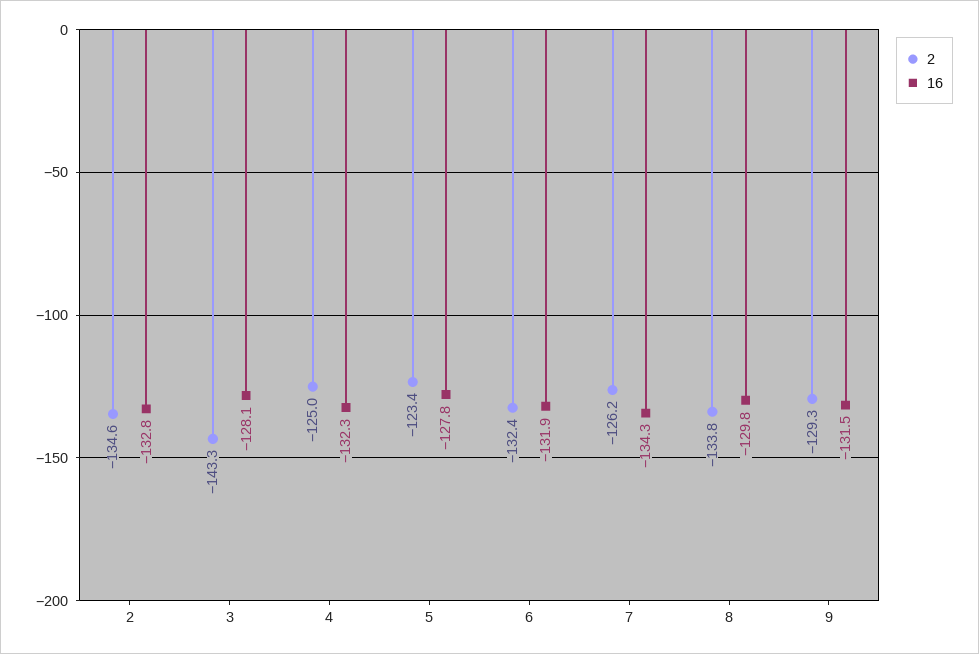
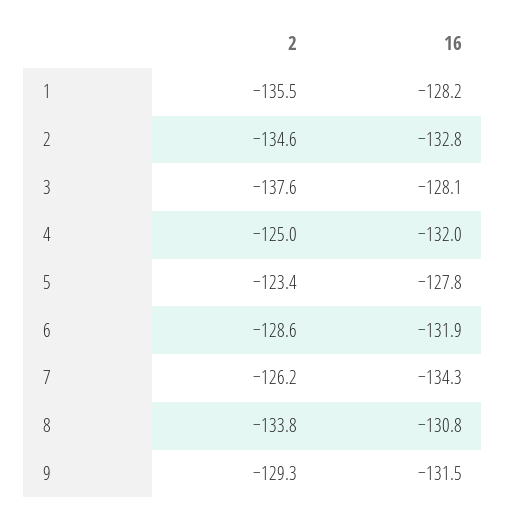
2, 3: -143.3 -> -137.6
16, 4: -132.3 -> -132
2, 6: -132.4 -> -128.6
16, 8: -129.8 -> -130.8
2, 1: none -> -135.5
16, 1: none -> -128.2

